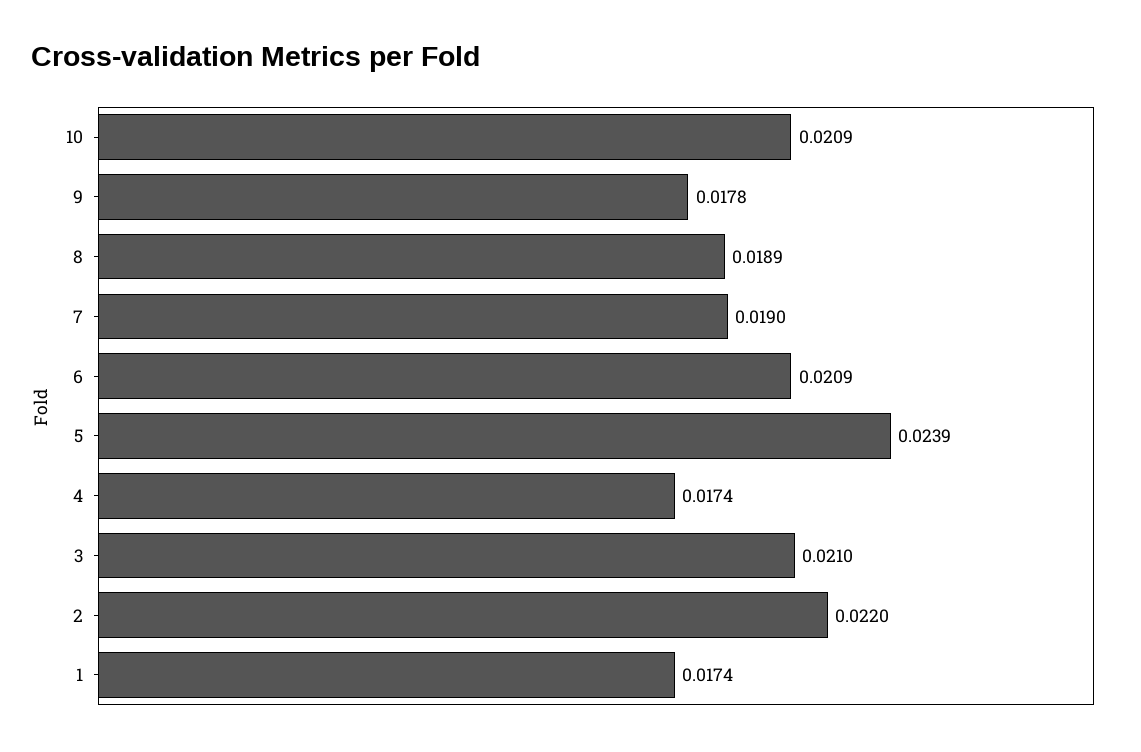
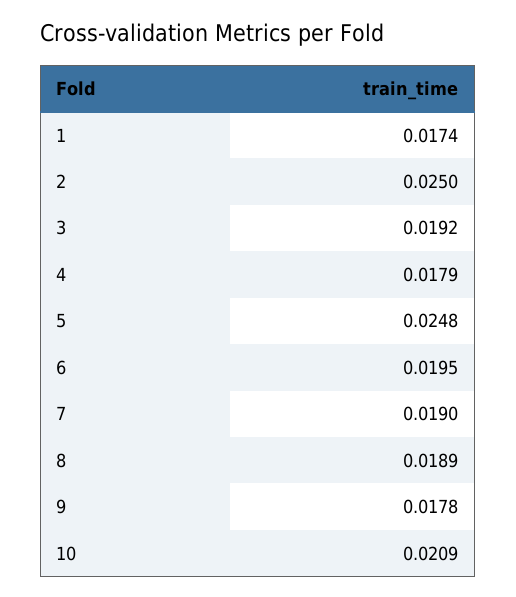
6: 0.0209 -> 0.0195
5: 0.0239 -> 0.0248
4: 0.0174 -> 0.0179
3: 0.021 -> 0.0192
2: 0.022 -> 0.025

